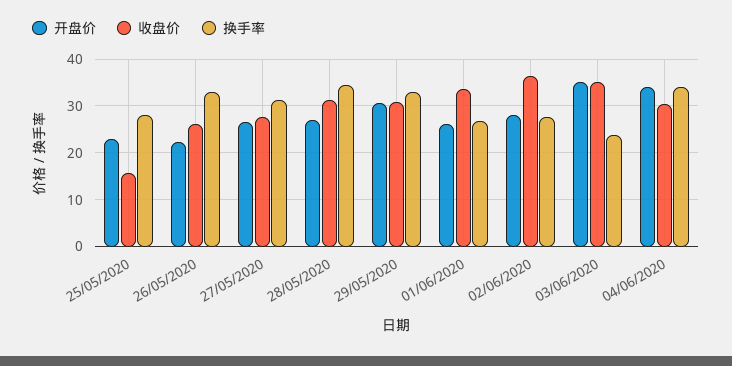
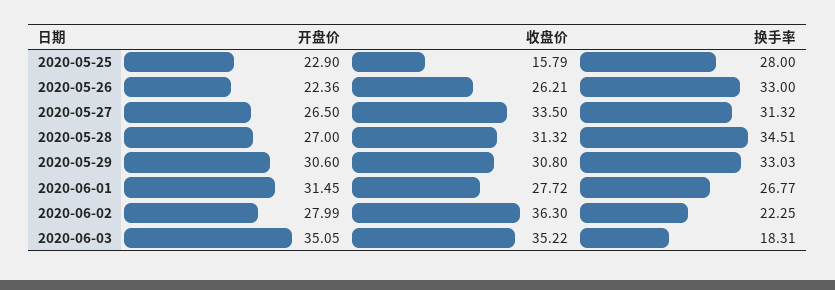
收盘价, 27/05/2020: 28 -> 33.5
开盘价, 01/06/2020: 26 -> 31.45
收盘价, 01/06/2020: 34 -> 27.72
换手率, 02/06/2020: 28 -> 22.25
换手率, 03/06/2020: 24 -> 18.31
开盘价, 04/06/2020: 34 -> none
收盘价, 04/06/2020: 30 -> none
换手率, 04/06/2020: 34 -> none

